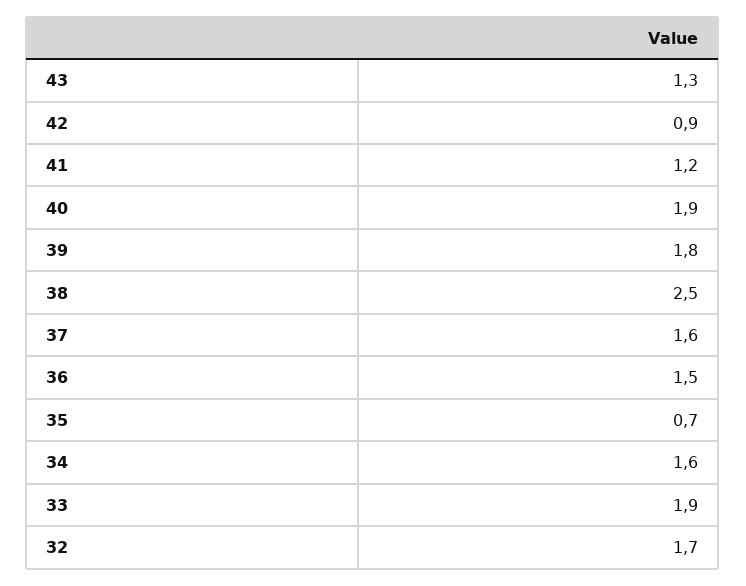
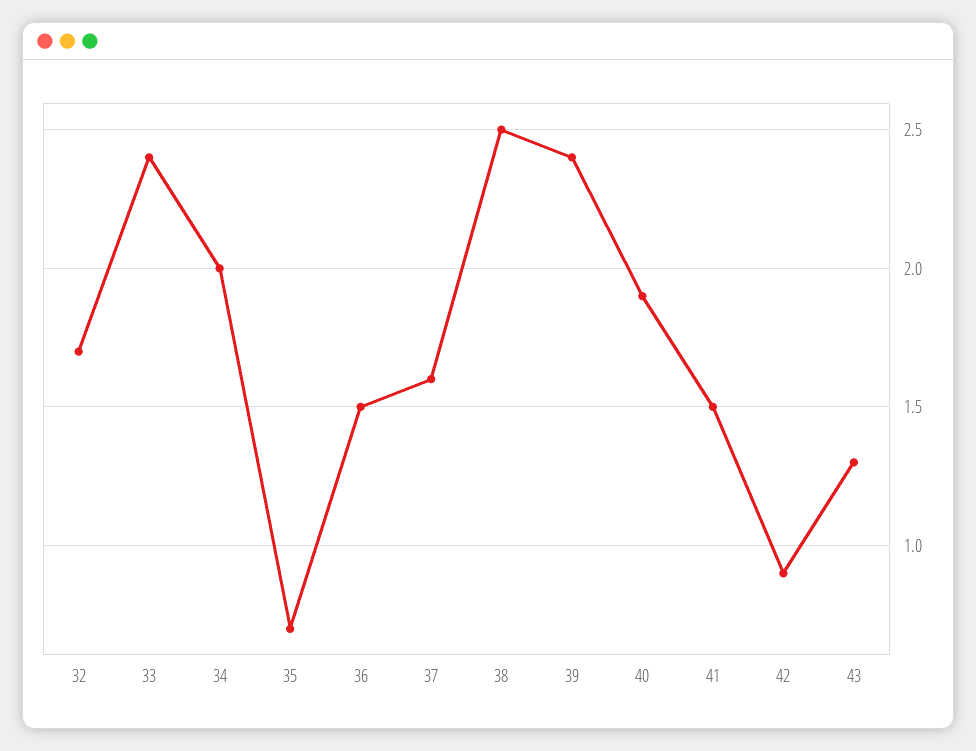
41: 1.2 -> 1.5
39: 1.8 -> 2.4
34: 1.6 -> 2
33: 1.9 -> 2.4

